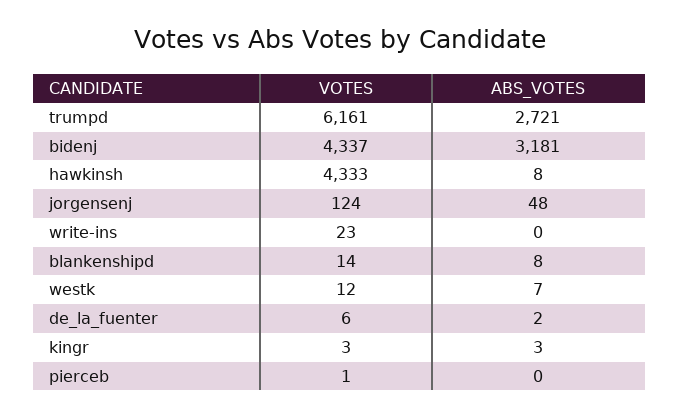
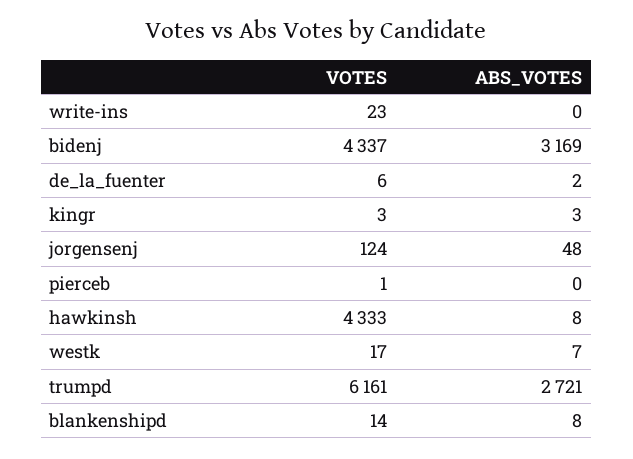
ABS_VOTES, bidenj: 3181 -> 3169
VOTES, westk: 12 -> 17

